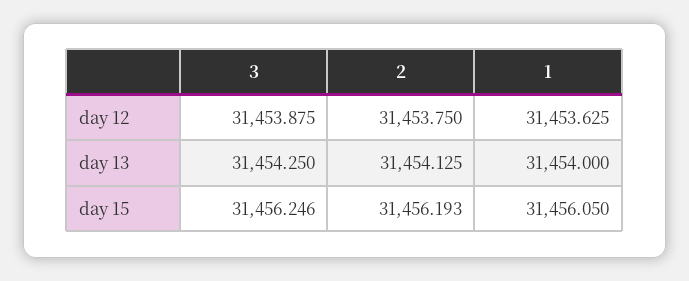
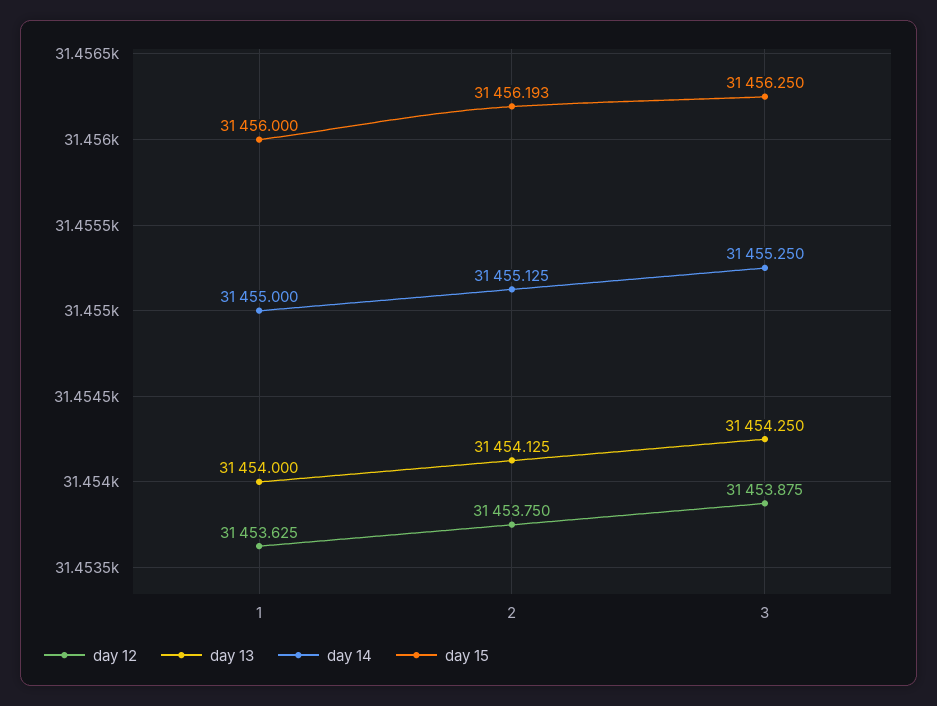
day 15, 3: 31456.246 -> 31456.25
day 15, 1: 31456.05 -> 31456
day 14, 1: none -> 31455
day 14, 2: none -> 31455.125
day 14, 3: none -> 31455.25

